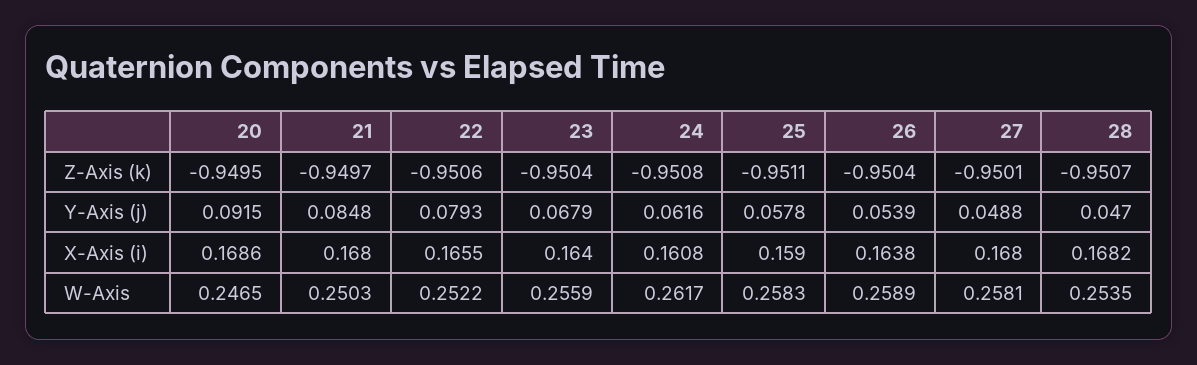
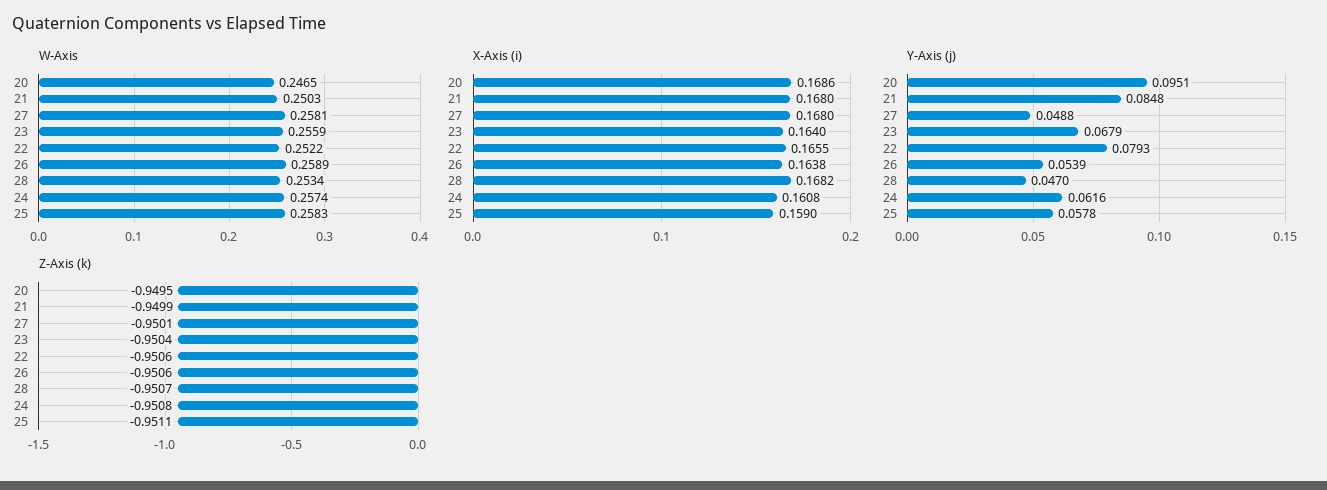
Z-Axis (k), 21: -0.9497 -> -0.9499
Z-Axis (k), 26: -0.9504 -> -0.9506
Y-Axis (j), 20: 0.0915 -> 0.0951
W-Axis, 24: 0.2617 -> 0.2574
W-Axis, 28: 0.2535 -> 0.2534

